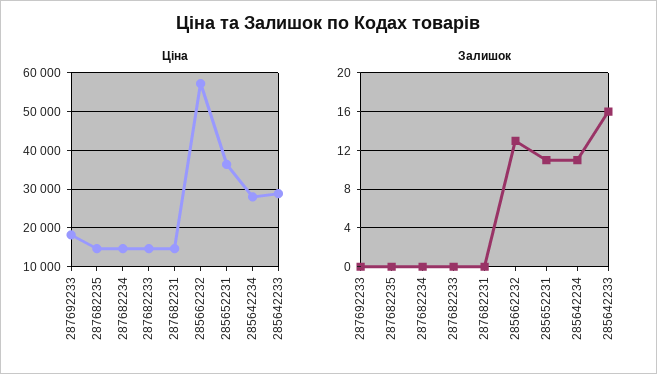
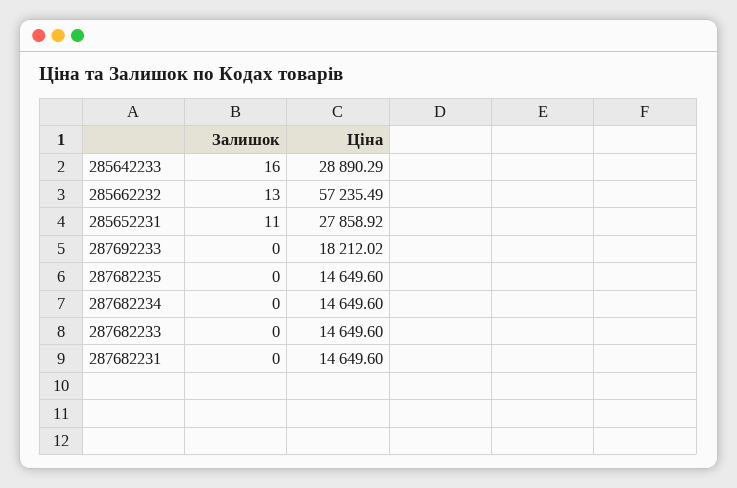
Ціна, 285652231: 36000 -> 27858.92
Ціна, 285642234: 28000 -> none
Залишок, 285642234: 11 -> none

